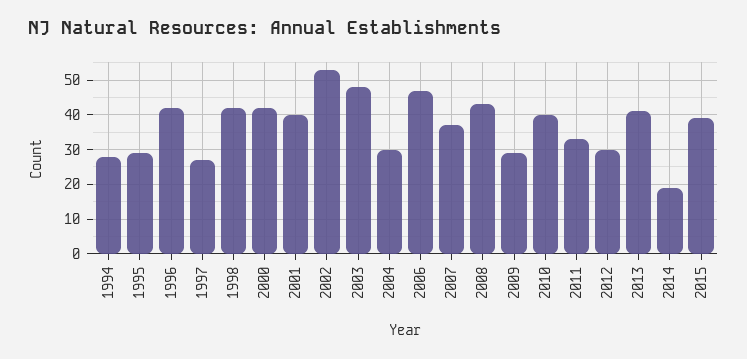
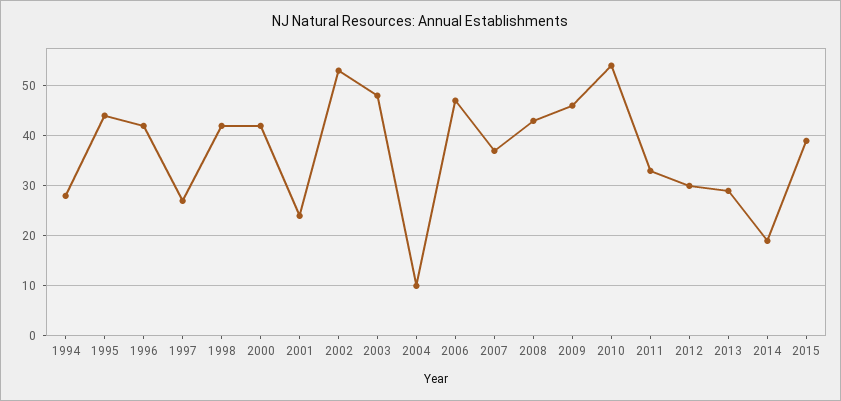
1995: 30 -> 45
2001: 40 -> 25
2004: 30 -> 10
2009: 30 -> 45
2010: 40 -> 55
2013: 40 -> 30

